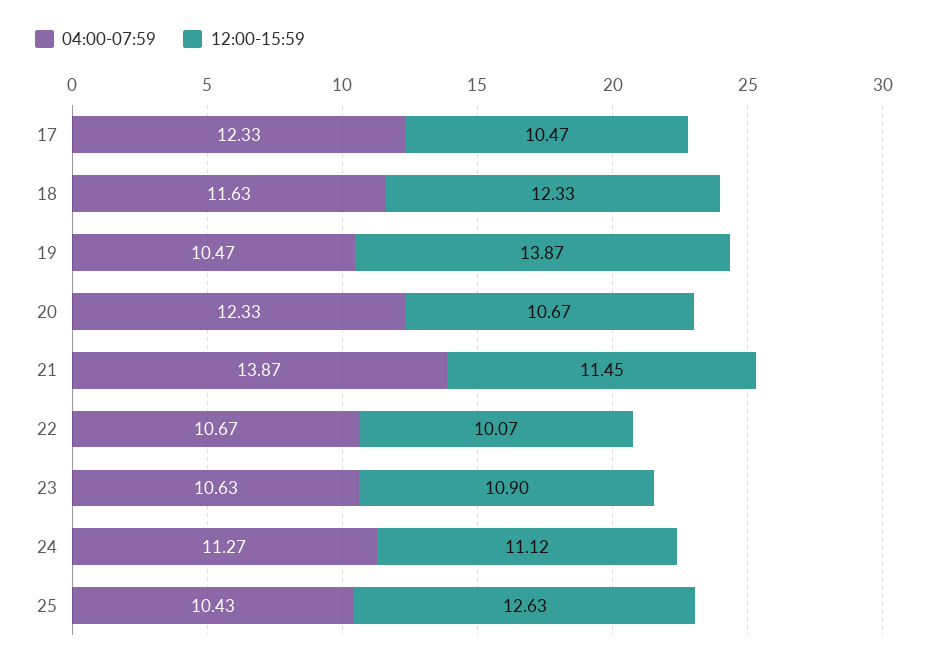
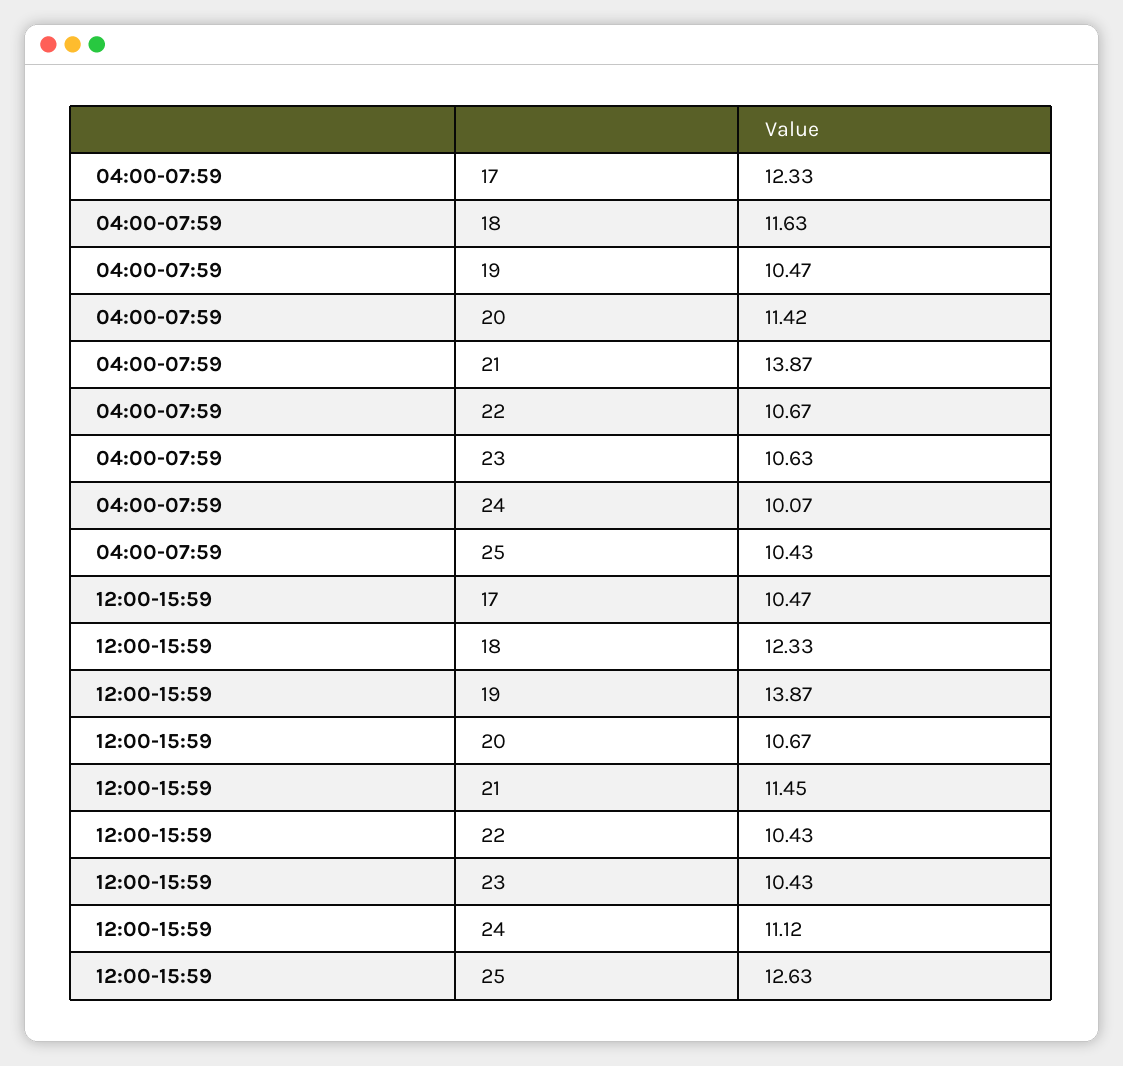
04:00-07:59, 20: 12.33 -> 11.42
12:00-15:59, 22: 10.07 -> 10.43
12:00-15:59, 23: 10.9 -> 10.43
04:00-07:59, 24: 11.27 -> 10.07

